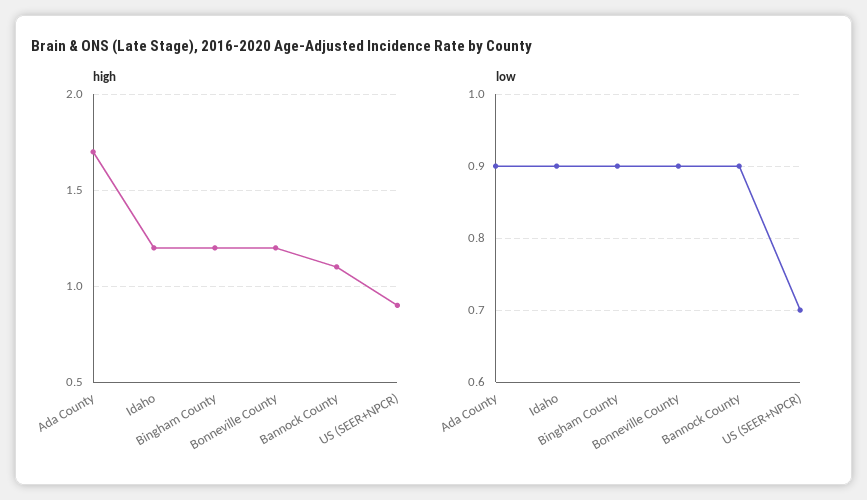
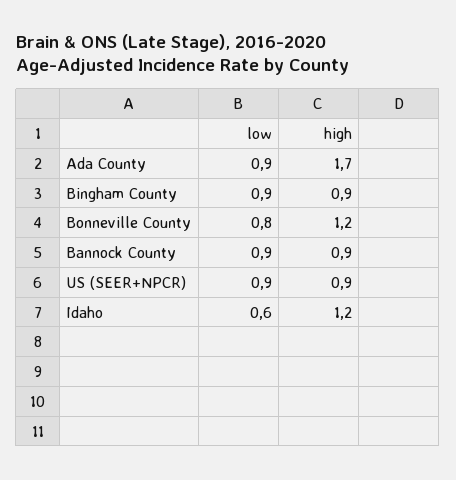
high, Bingham County: 1.2 -> 0.9
high, Bannock County: 1.1 -> 0.9
low, Idaho: 0.9 -> 0.6
low, Bonneville County: 0.9 -> 0.8
low, US (SEER+NPCR): 0.7 -> 0.9

